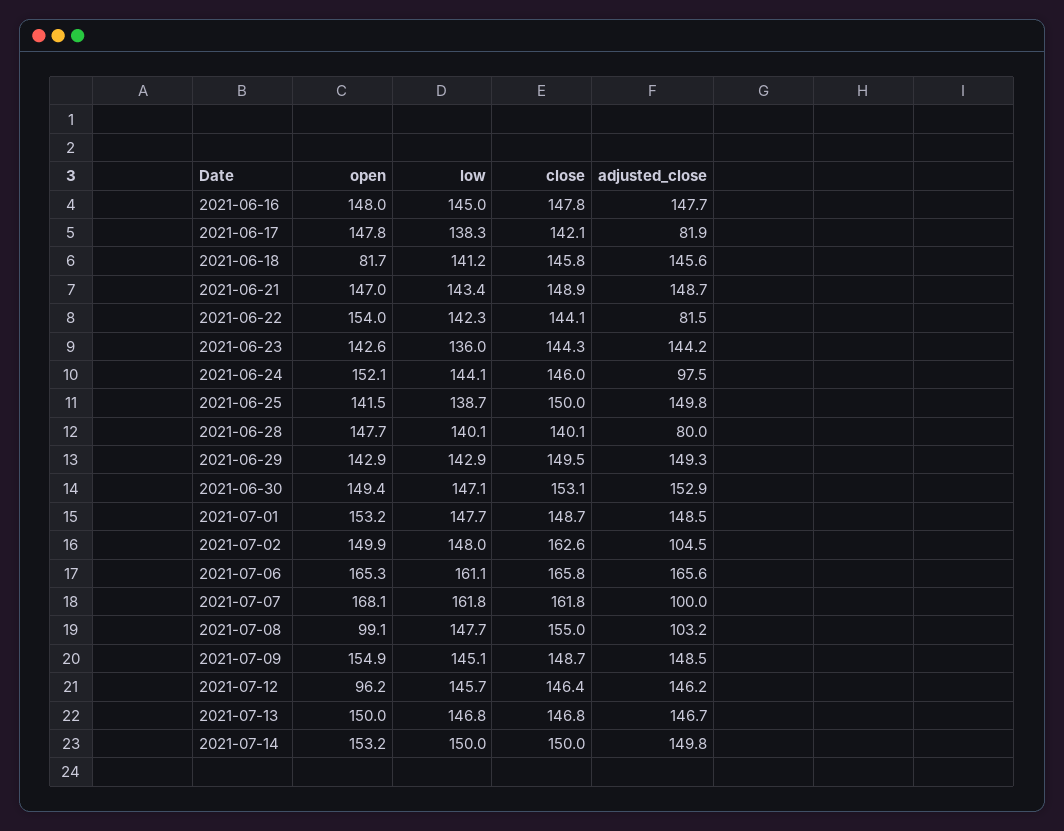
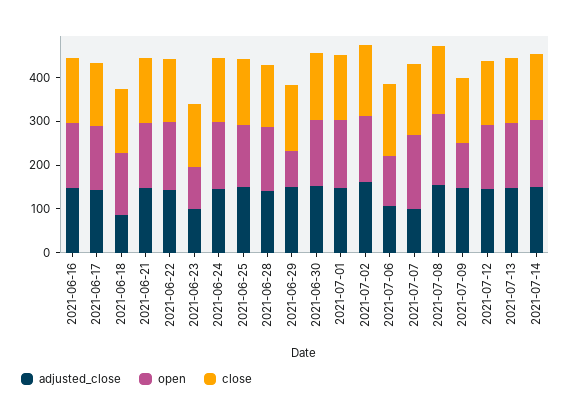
low, 2021-06-16: 145 -> none
low, 2021-06-17: 138.3 -> none
adjusted_close, 2021-06-17: 81.9 -> 140
open, 2021-06-18: 81.7 -> 140
low, 2021-06-18: 141.2 -> none
adjusted_close, 2021-06-18: 145.6 -> 80
low, 2021-06-21: 143.4 -> none
low, 2021-06-22: 142.3 -> none
adjusted_close, 2021-06-22: 81.5 -> 140
open, 2021-06-23: 142.6 -> 100
low, 2021-06-23: 136 -> none
adjusted_close, 2021-06-23: 144.2 -> 100
low, 2021-06-24: 144.1 -> none
adjusted_close, 2021-06-24: 97.5 -> 140
low, 2021-06-25: 138.7 -> none
low, 2021-06-28: 140.1 -> none
adjusted_close, 2021-06-28: 80 -> 140
open, 2021-06-29: 142.9 -> 80
low, 2021-06-29: 142.9 -> none
low, 2021-06-30: 147.1 -> none
low, 2021-07-01: 147.7 -> none
low, 2021-07-02: 148 -> none
adjusted_close, 2021-07-02: 104.5 -> 160
open, 2021-07-06: 165.3 -> 120
low, 2021-07-06: 161.1 -> none
adjusted_close, 2021-07-06: 165.6 -> 100
low, 2021-07-07: 161.8 -> none
open, 2021-07-08: 99.1 -> 160
low, 2021-07-08: 147.7 -> none
adjusted_close, 2021-07-08: 103.2 -> 160
open, 2021-07-09: 154.9 -> 100
low, 2021-07-09: 145.1 -> none
open, 2021-07-12: 96.2 -> 140
low, 2021-07-12: 145.7 -> none
low, 2021-07-13: 146.8 -> none
low, 2021-07-14: 150 -> none

